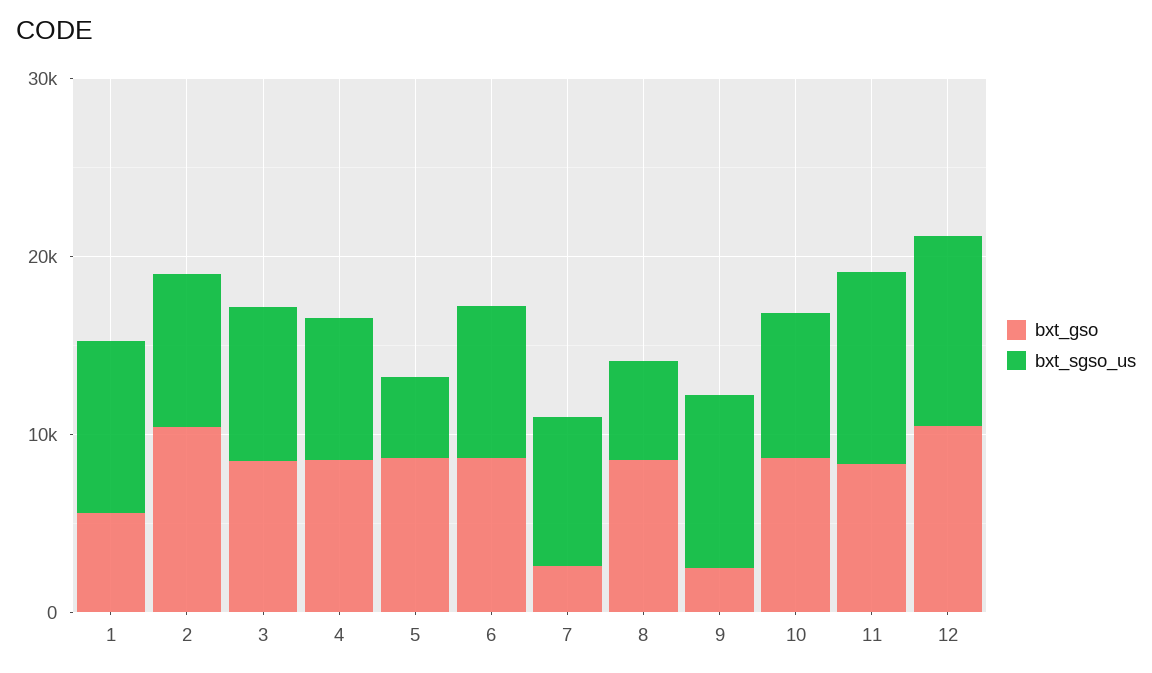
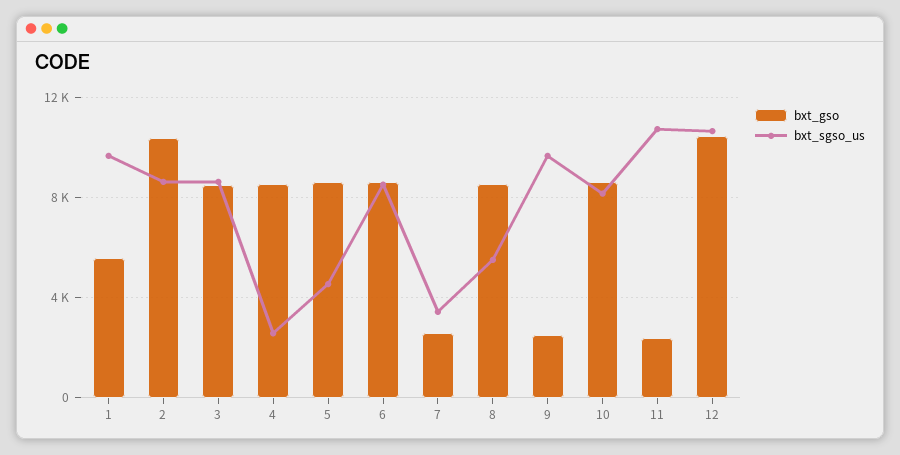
bxt_sgso_us, 4: 8000 -> 2500
bxt_sgso_us, 7: 8000 -> 3500
bxt_gso, 11: 8000 -> 2500

